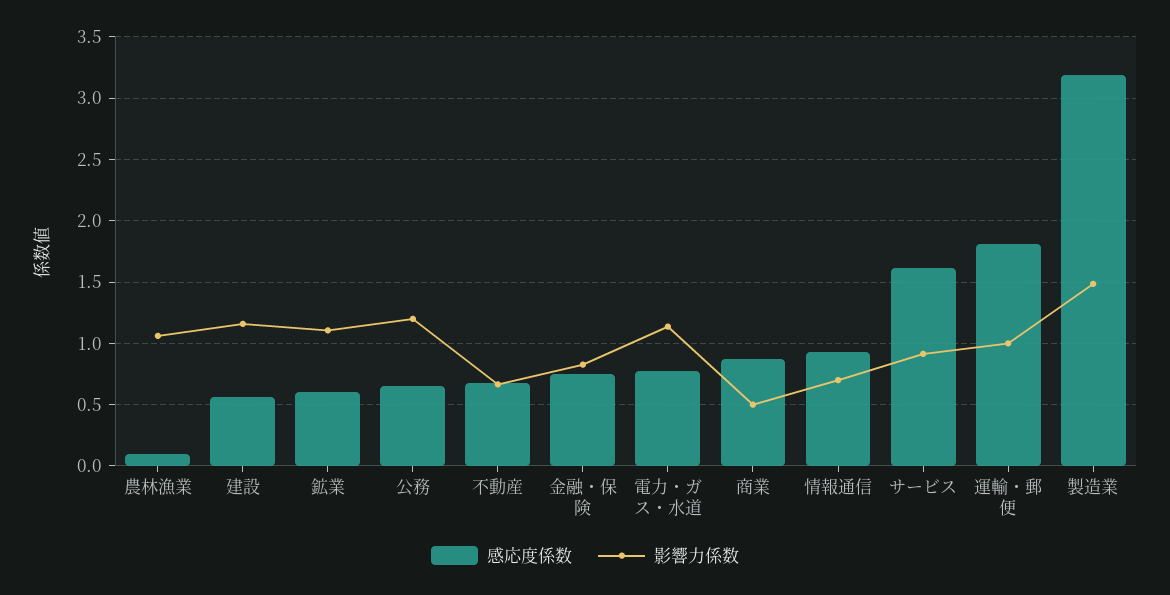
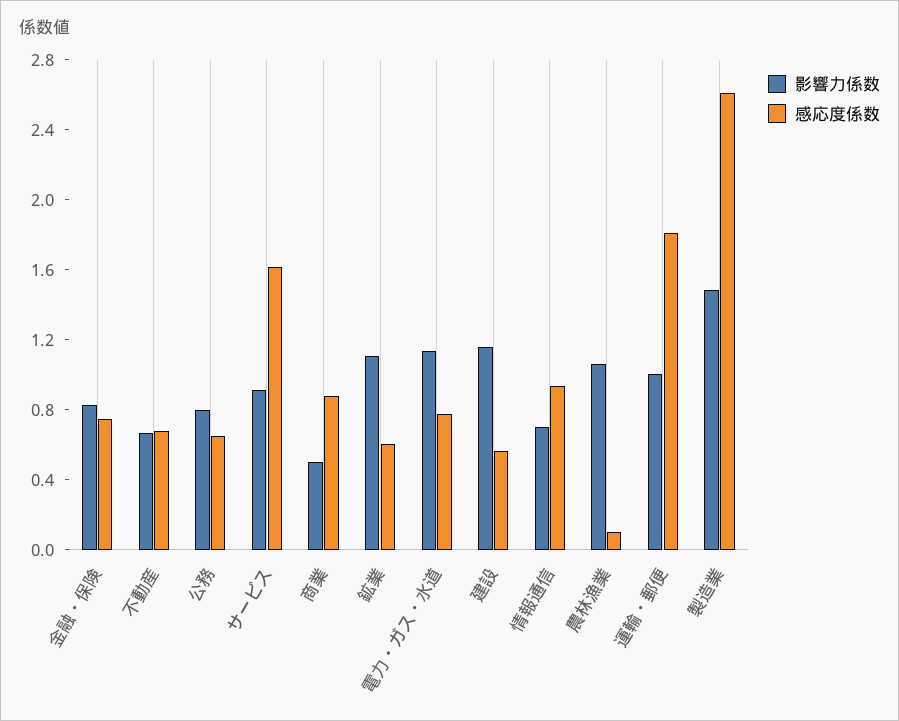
影響力係数, 公務: 1.2 -> 0.8
感応度係数, 製造業: 3.2 -> 2.6

